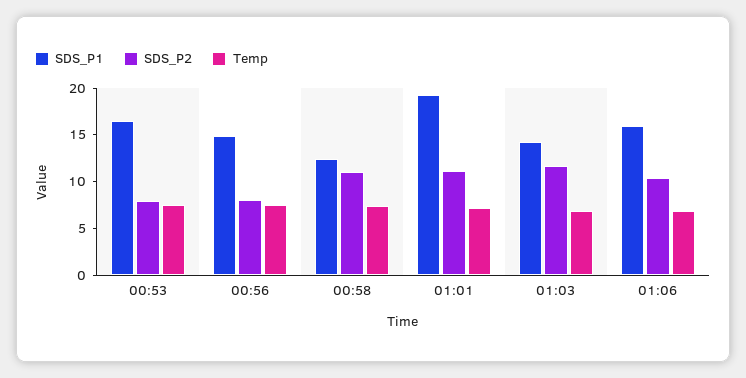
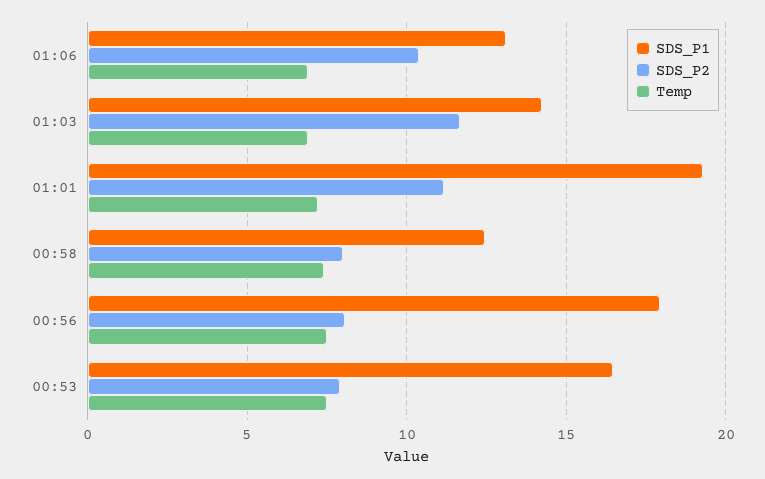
SDS_P1, 00:56: 15 -> 18
SDS_P2, 00:58: 11 -> 8
SDS_P1, 01:06: 16 -> 13

